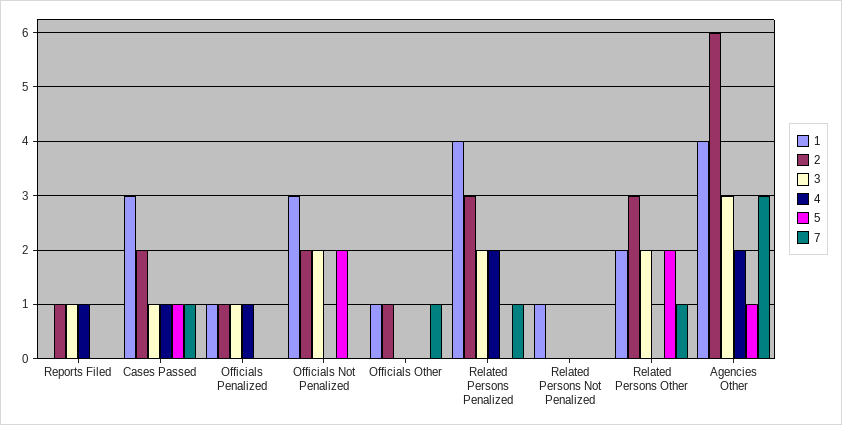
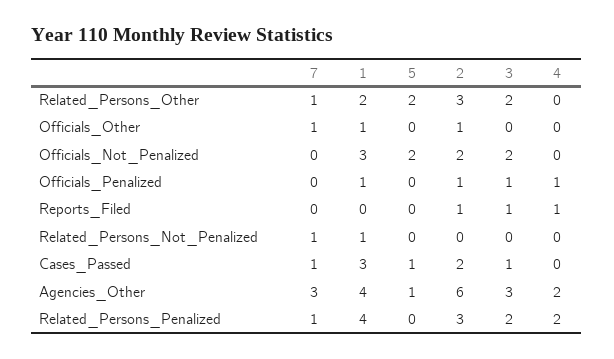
4, Cases Passed: 1 -> 0
7, Related Persons Not Penalized: 0 -> 1

